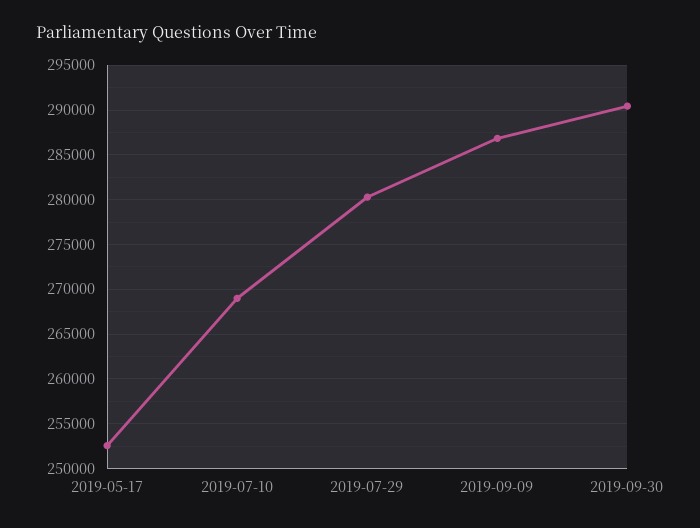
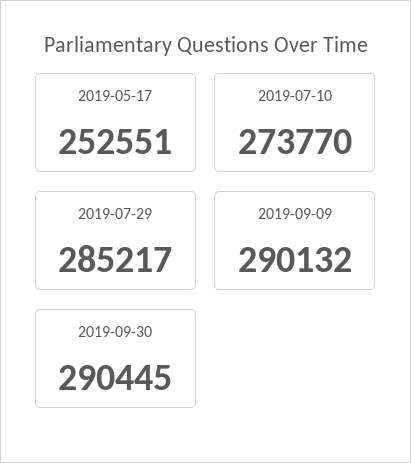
2019-07-10: 269000 -> 273770
2019-07-29: 280000 -> 285217
2019-09-09: 287000 -> 290132

